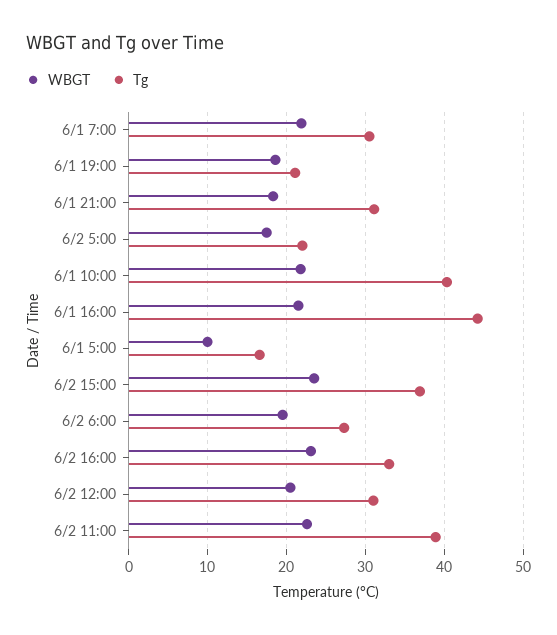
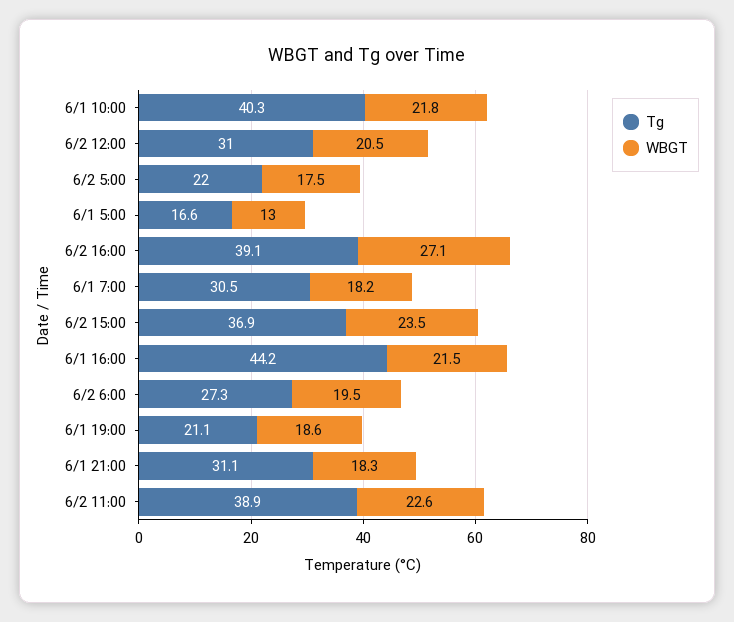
WBGT, 6/1 7:00: 22 -> 18.2
WBGT, 6/1 5:00: 10 -> 13
WBGT, 6/2 16:00: 23 -> 27.1
Tg, 6/2 16:00: 33 -> 39.1

